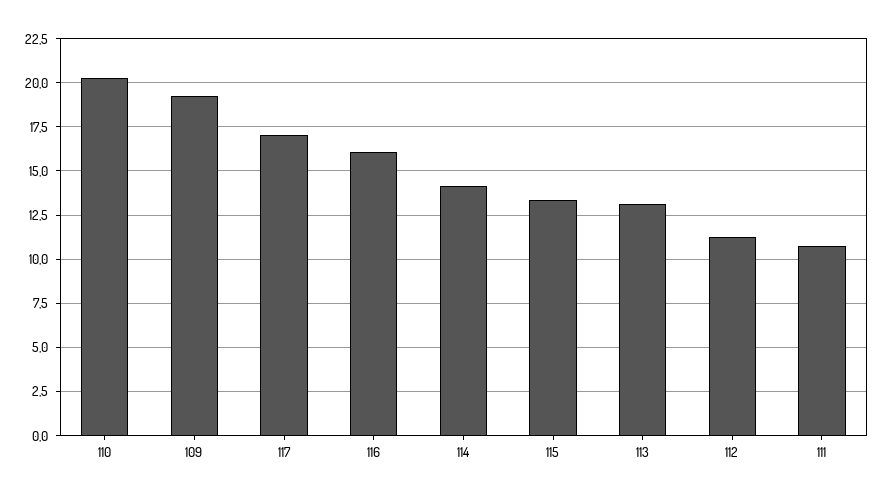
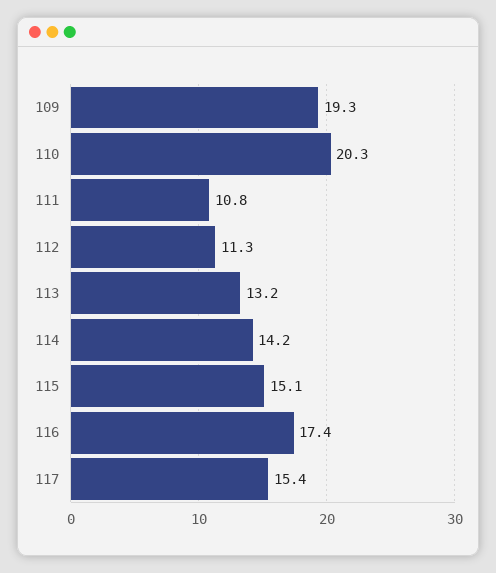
117: 17 -> 15.4
116: 16 -> 17.4
115: 13.5 -> 15.1

